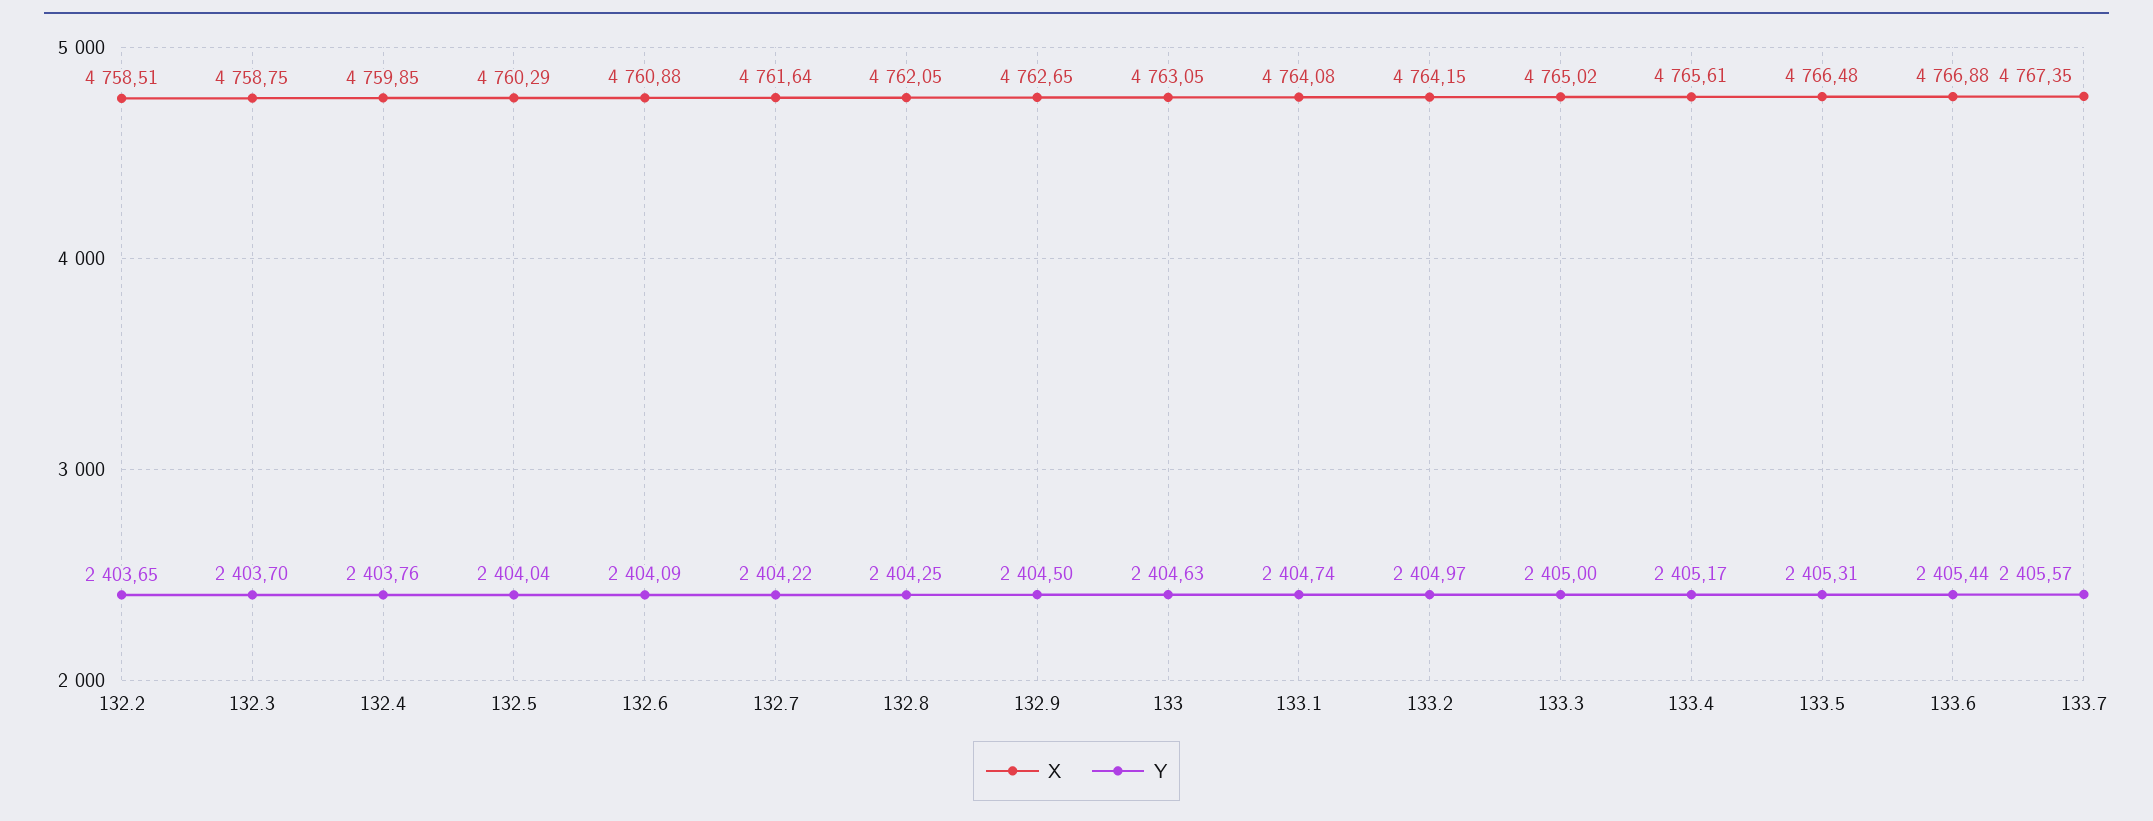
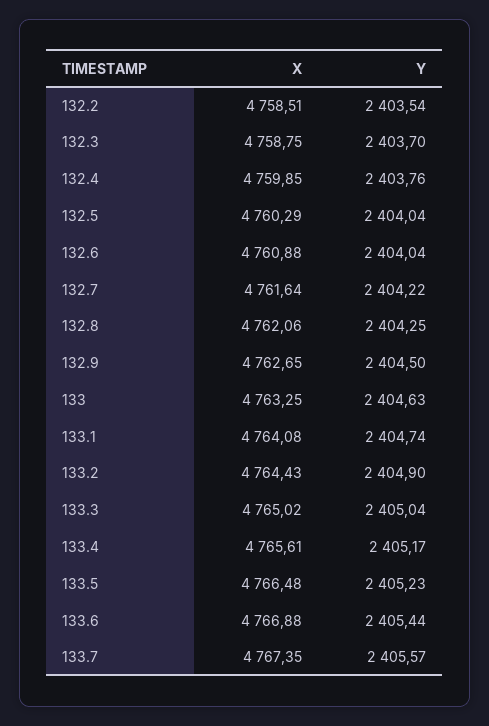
Y, 132.2: 2403.65 -> 2403.54
Y, 132.6: 2404.09 -> 2404.04
X, 132.8: 4762.05 -> 4762.06
X, 133: 4763.05 -> 4763.25
X, 133.2: 4764.15 -> 4764.43
Y, 133.2: 2404.97 -> 2404.9
Y, 133.3: 2405 -> 2405.04
Y, 133.5: 2405.31 -> 2405.23

